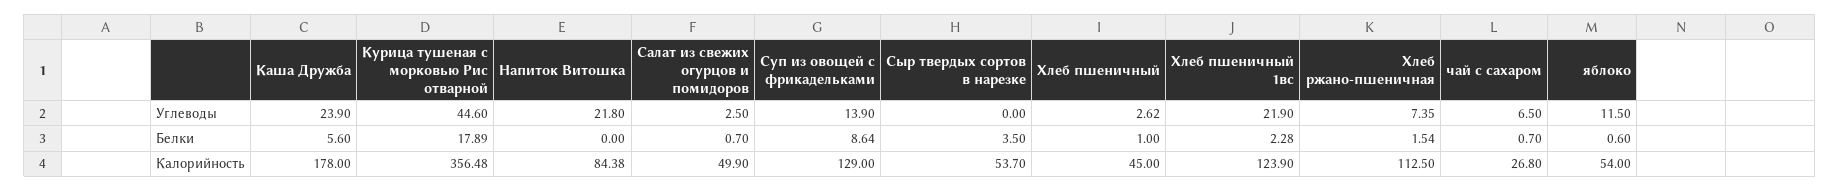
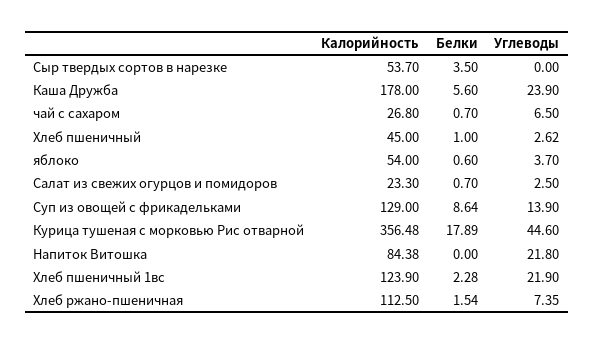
яблоко, Углеводы: 11.5 -> 3.7
Салат из свежих огурцов и помидоров, Калорийность: 49.9 -> 23.3

